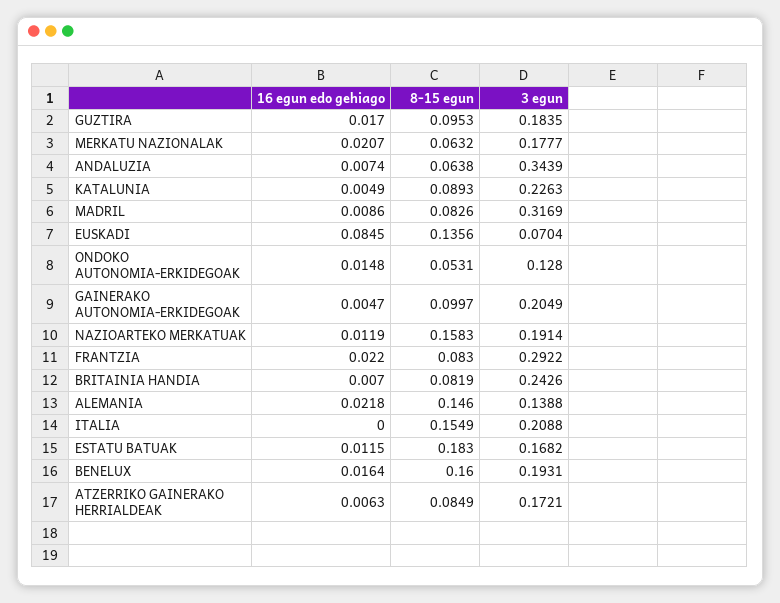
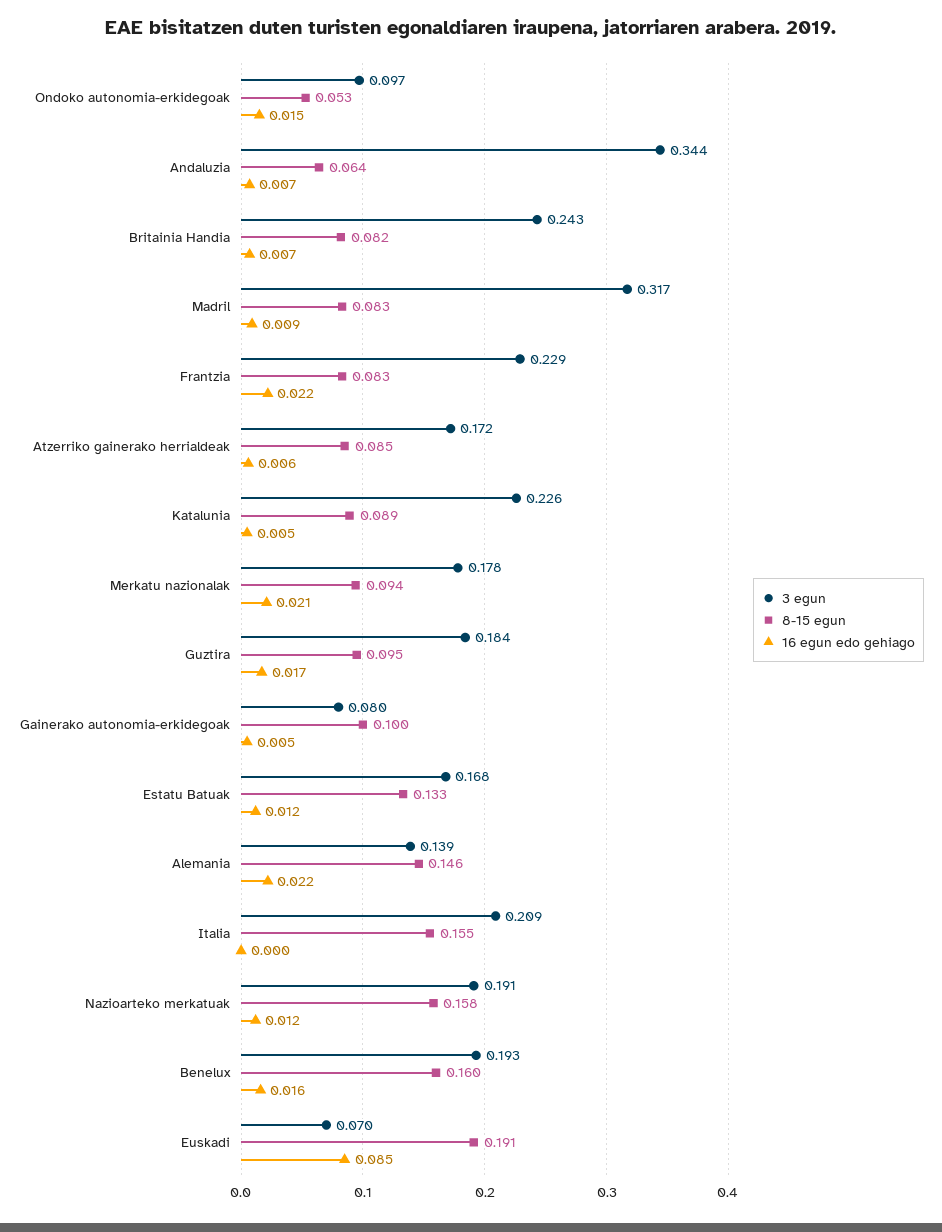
8-15 egun, MERKATU NAZIONALAK: 0.0632 -> 0.094
8-15 egun, EUSKADI: 0.1356 -> 0.191
3 egun, ONDOKO AUTONOMIA-ERKIDEGOAK: 0.128 -> 0.097
3 egun, GAINERAKO AUTONOMIA-ERKIDEGOAK: 0.2049 -> 0.08
3 egun, FRANTZIA: 0.2922 -> 0.229
8-15 egun, ESTATU BATUAK: 0.183 -> 0.133

